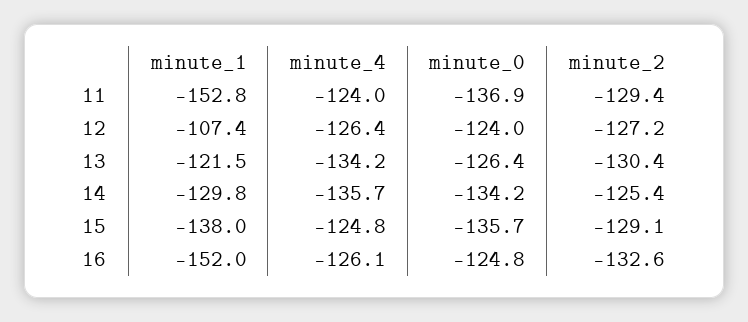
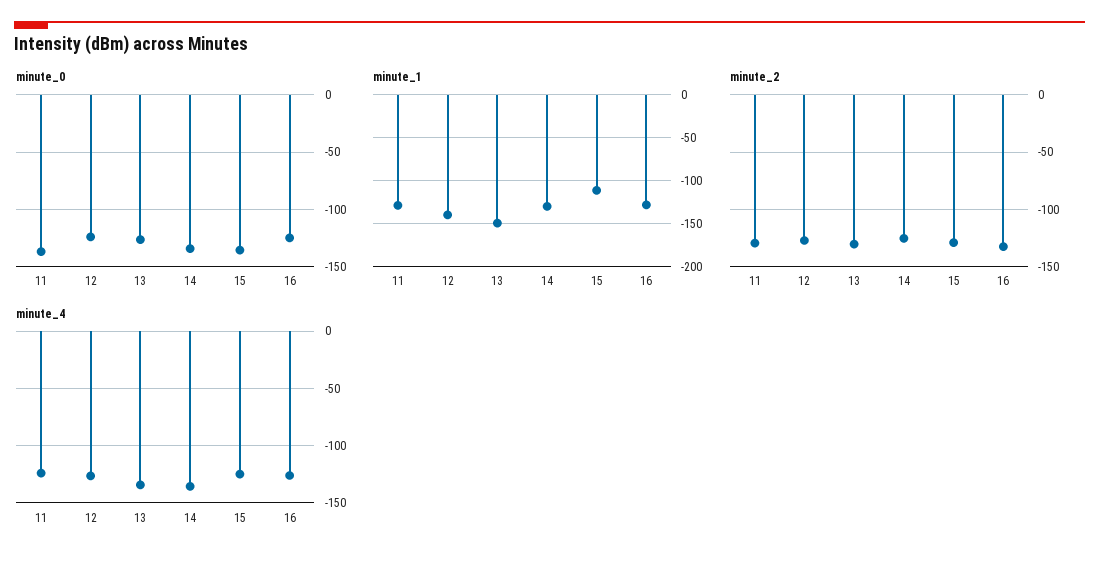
minute_1, 11: -152.8 -> -130
minute_1, 12: -107.4 -> -140
minute_1, 13: -121.5 -> -150
minute_1, 15: -138 -> -110
minute_1, 16: -152 -> -130

